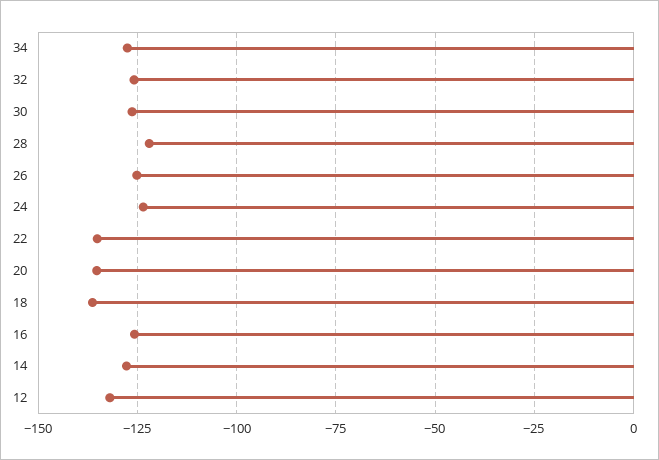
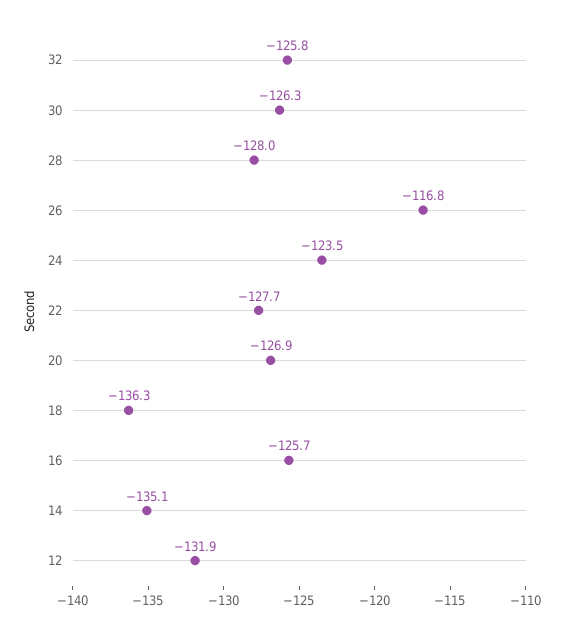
34: -127.5 -> none
28: -122.5 -> -128
26: -125 -> -116.8
22: -135 -> -127.7
20: -135 -> -126.9
14: -127.5 -> -135.1

